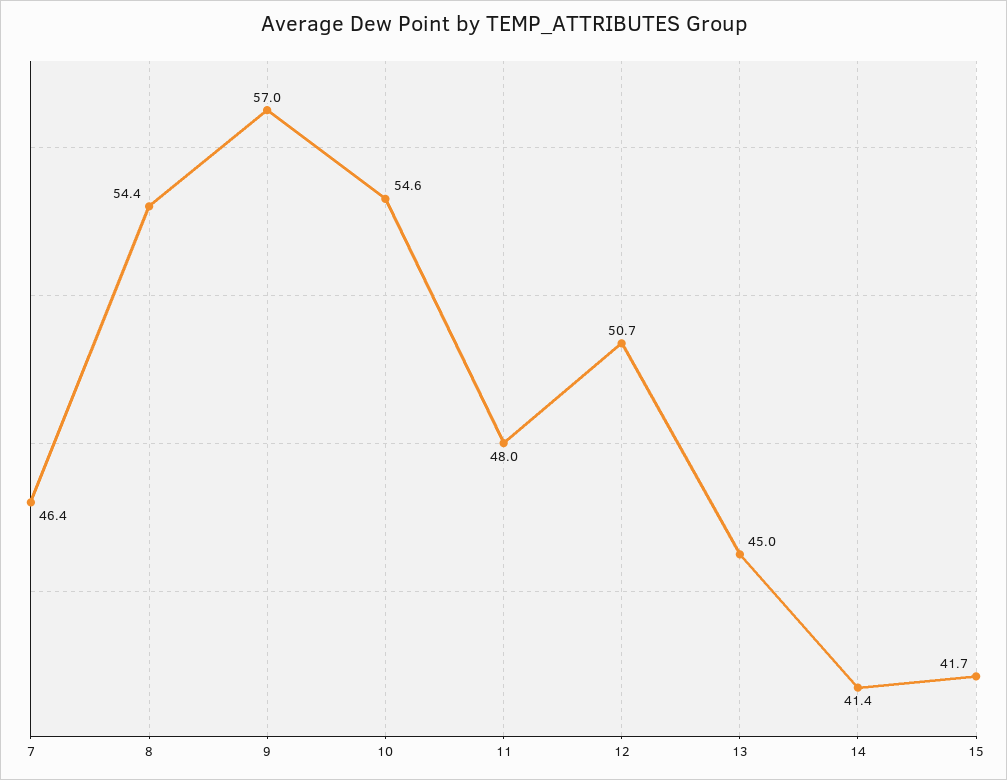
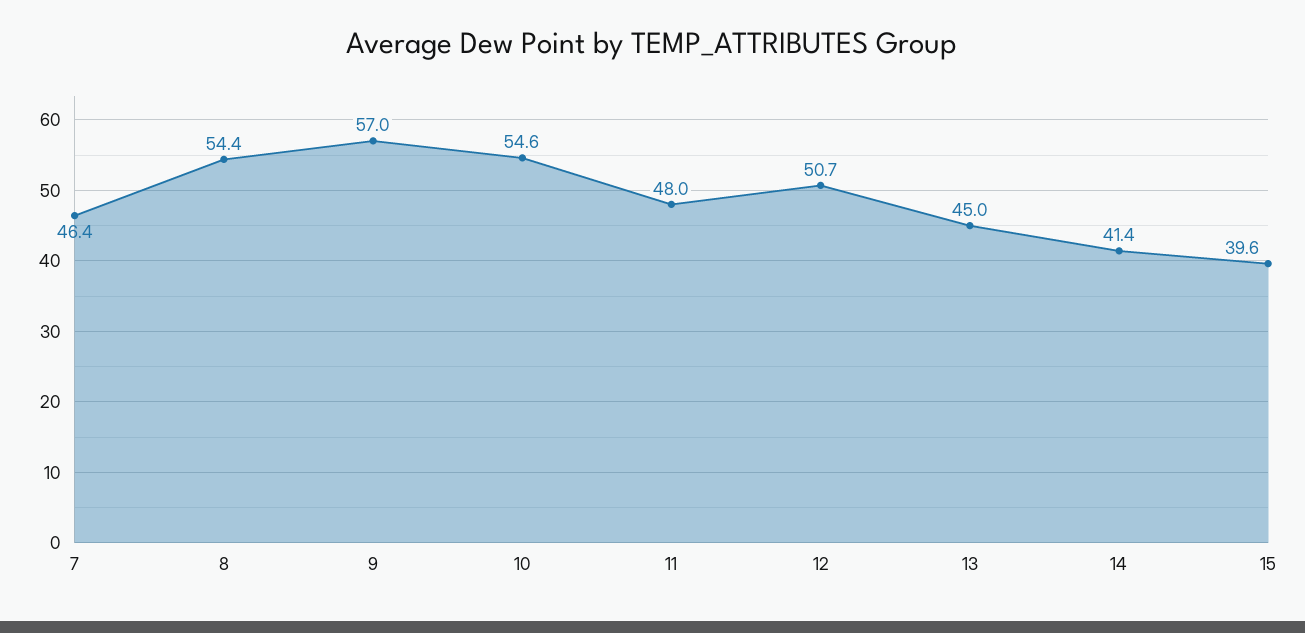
15: 41.7 -> 39.6

